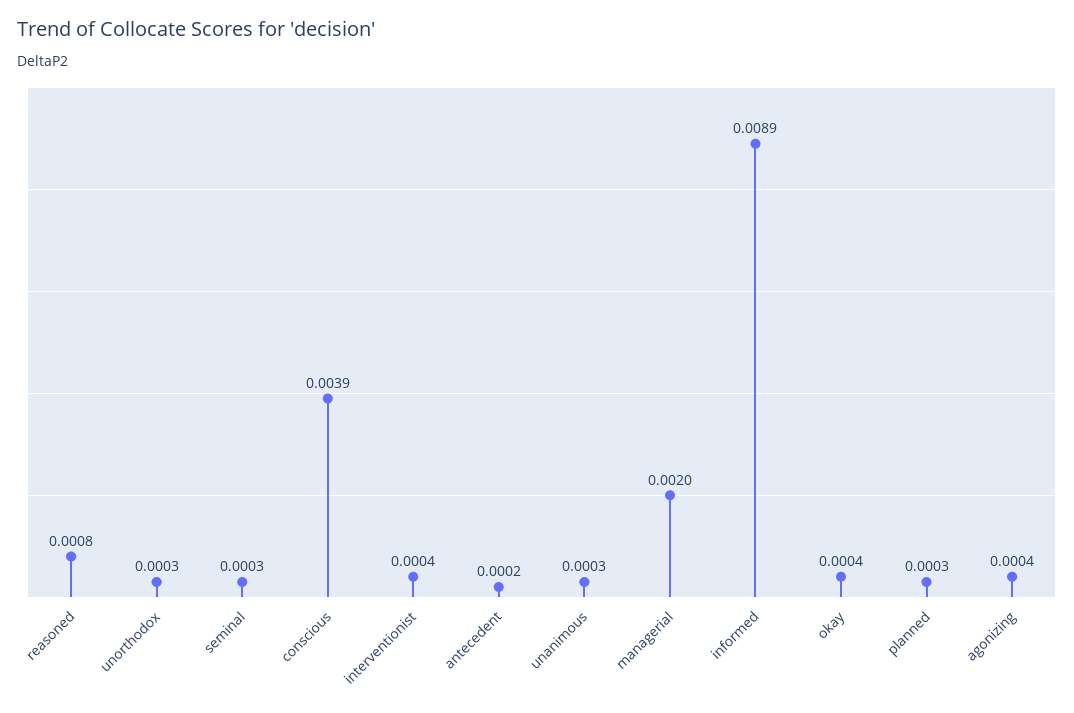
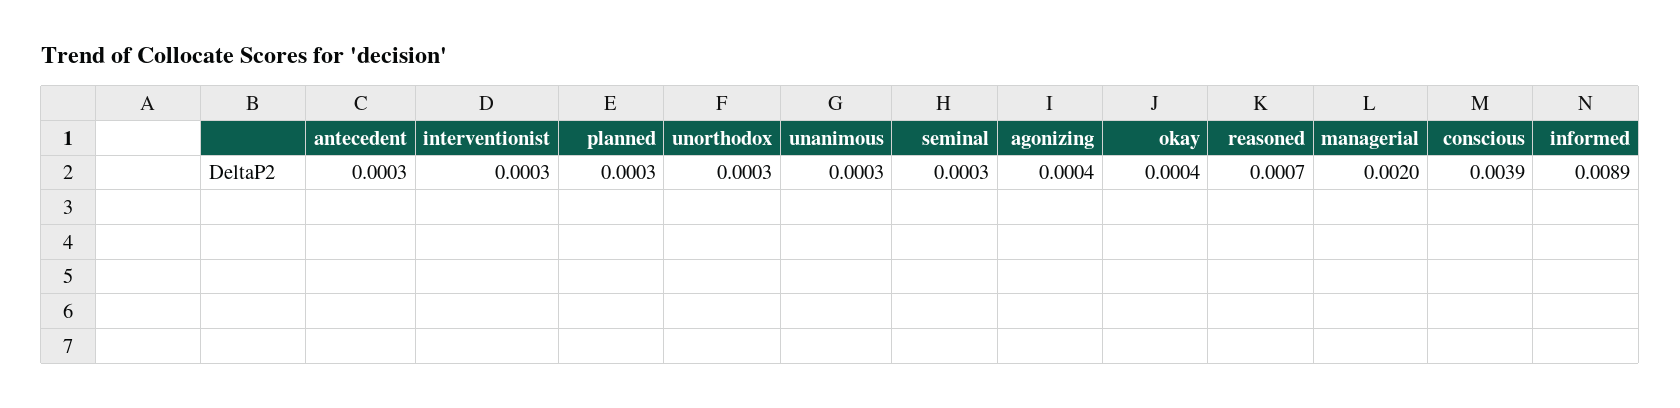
reasoned: 0.0008 -> 0.0007
interventionist: 0.0004 -> 0.0003
antecedent: 0.0002 -> 0.0003

